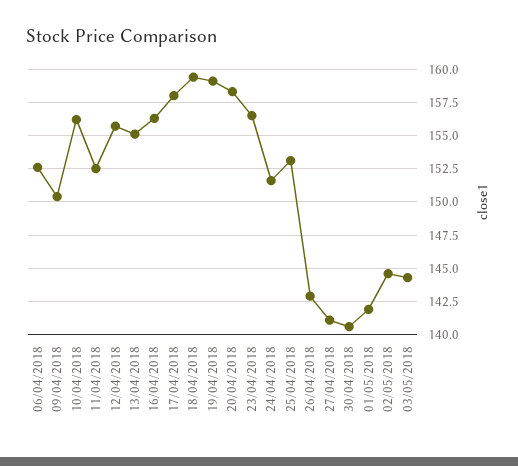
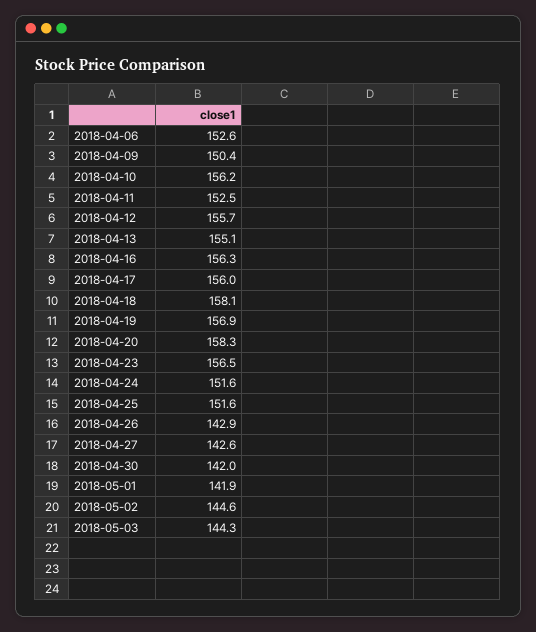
17/04/2018: 158 -> 156
18/04/2018: 159.5 -> 158.1
19/04/2018: 159 -> 156.9
25/04/2018: 153 -> 151.6
27/04/2018: 141 -> 142.6
30/04/2018: 140.5 -> 142

